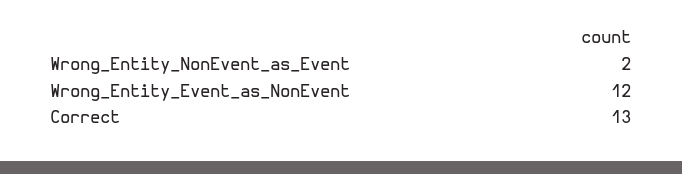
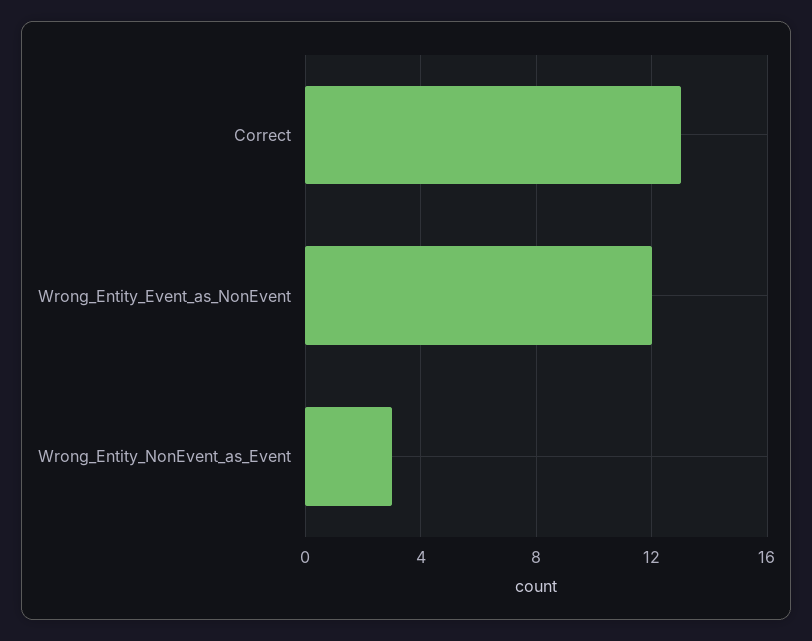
Wrong_Entity_NonEvent_as_Event: 2 -> 3

